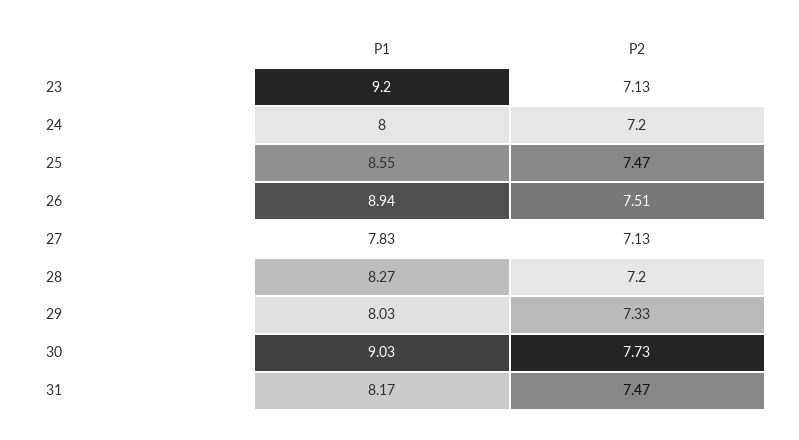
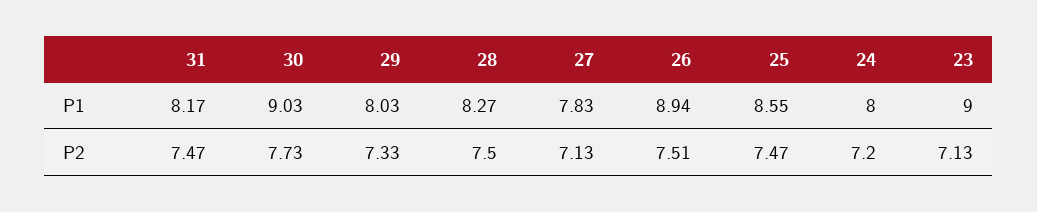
P1, 23: 9.2 -> 9
P2, 28: 7.2 -> 7.5

